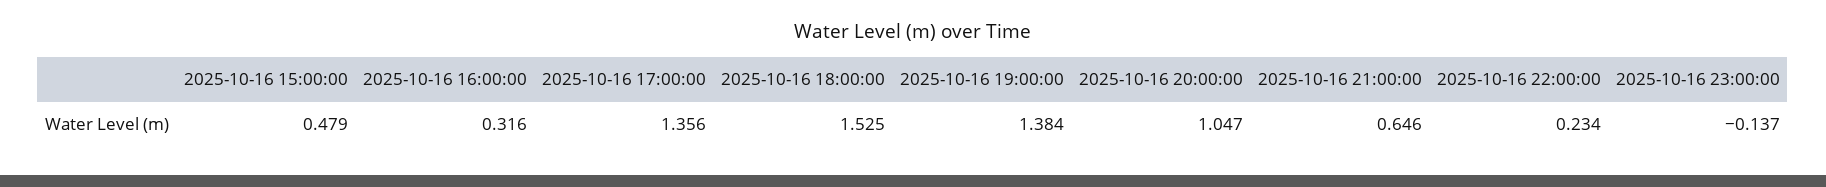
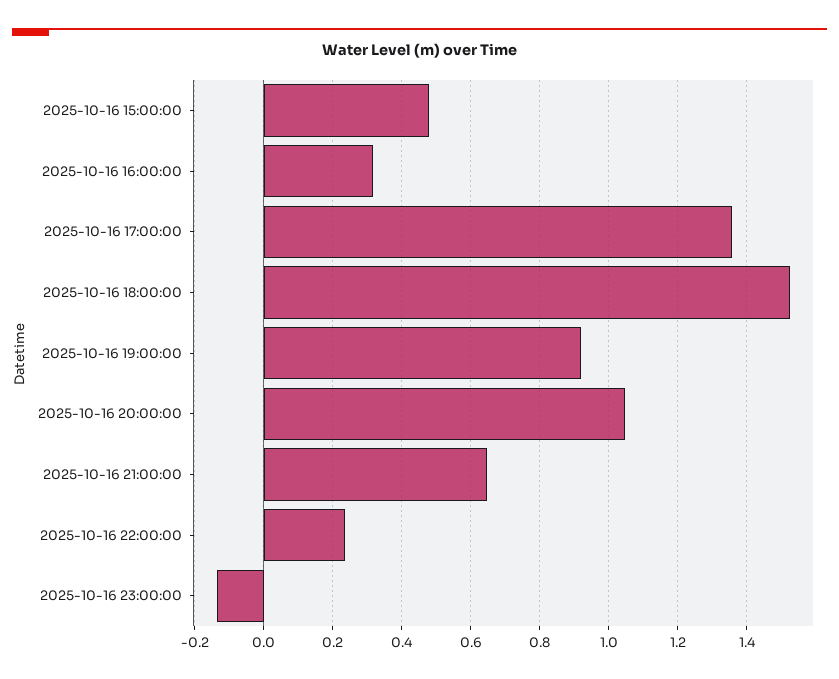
2025-10-16 19:00:00: 1.384 -> 0.92

